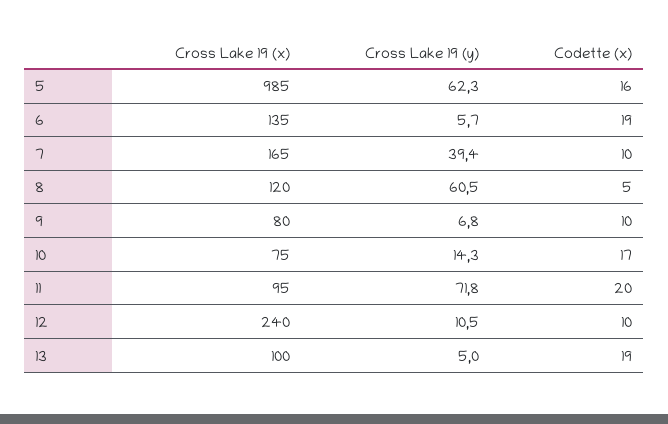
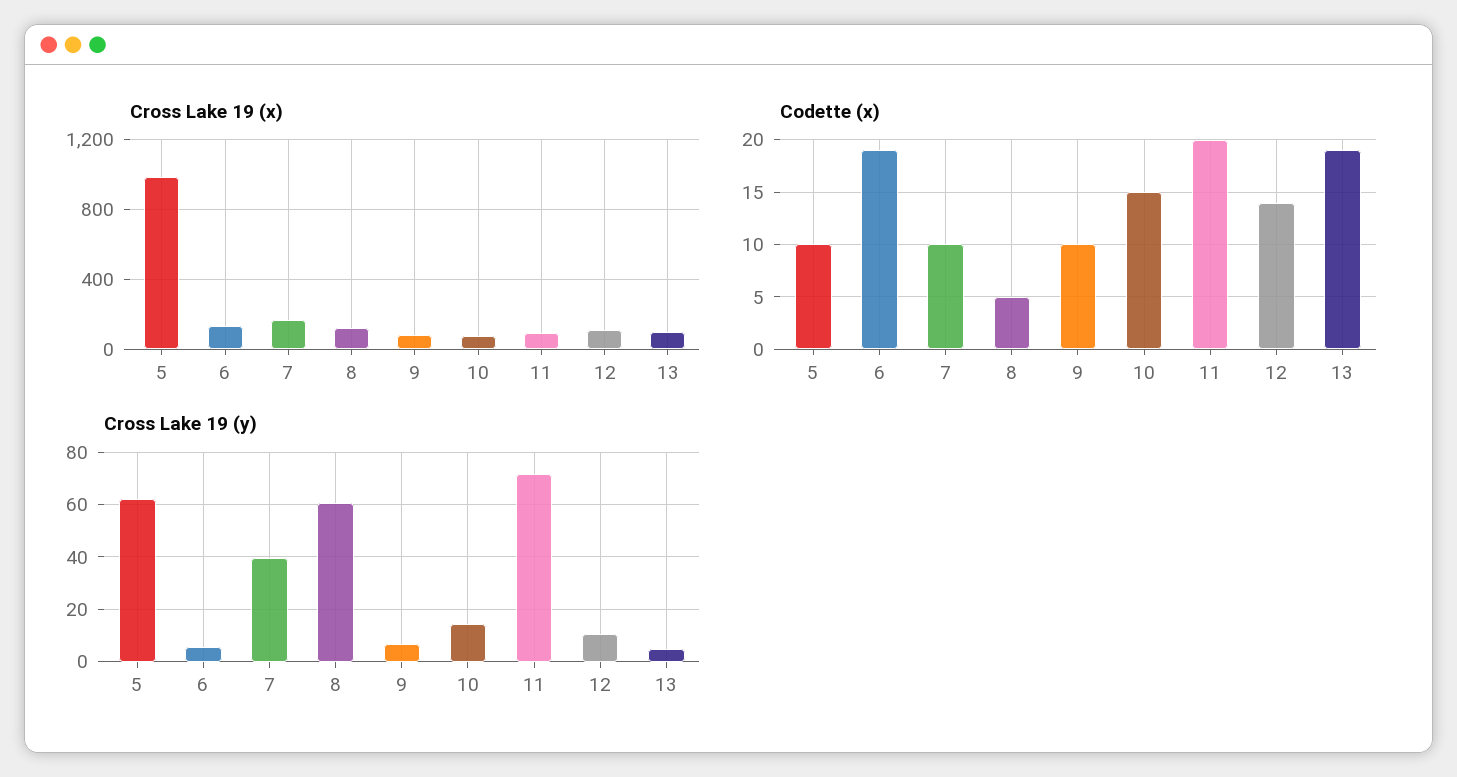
Codette (x), 5: 16 -> 10
Codette (x), 10: 17 -> 15
Cross Lake 19 (x), 12: 240 -> 100
Codette (x), 12: 10 -> 14

